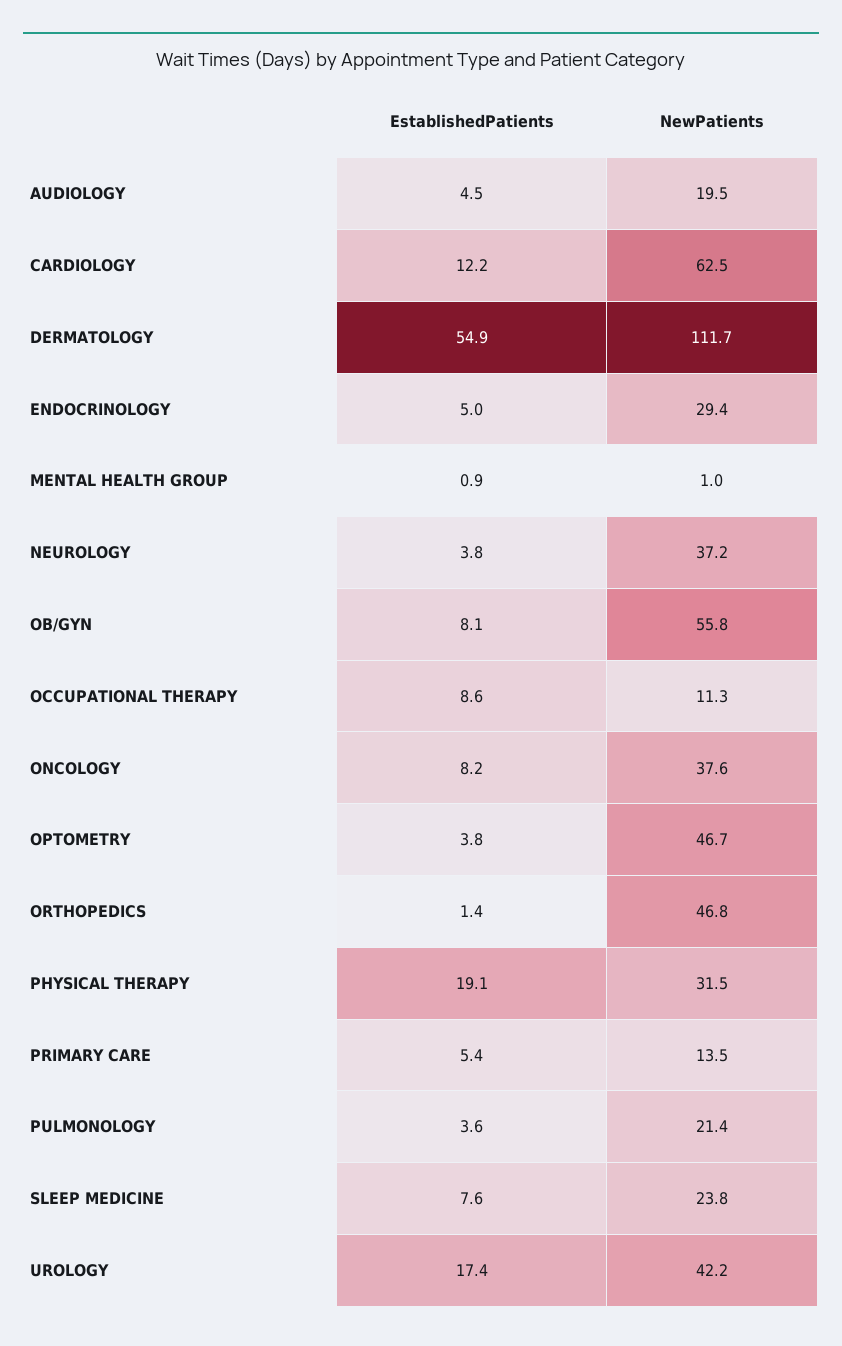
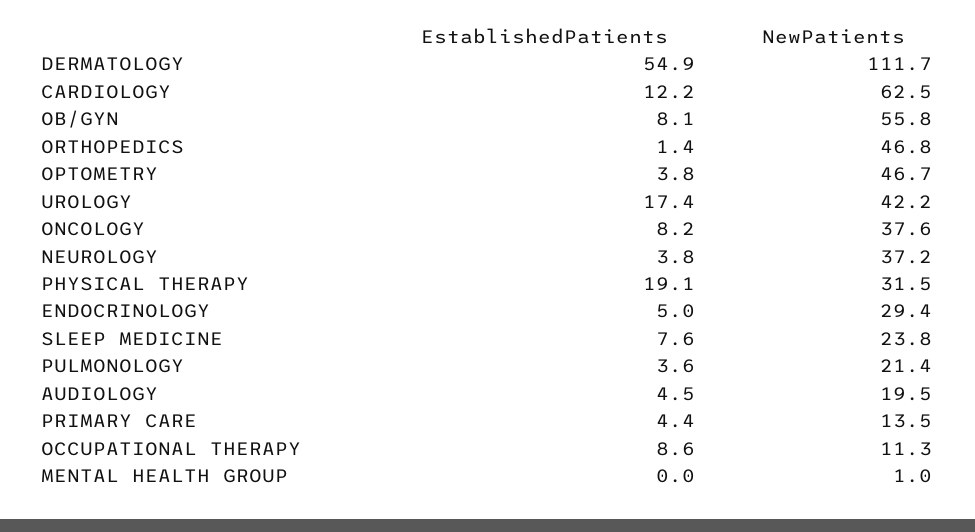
EstablishedPatients, MENTAL HEALTH GROUP: 0.9 -> 0
EstablishedPatients, PRIMARY CARE: 5.4 -> 4.4

